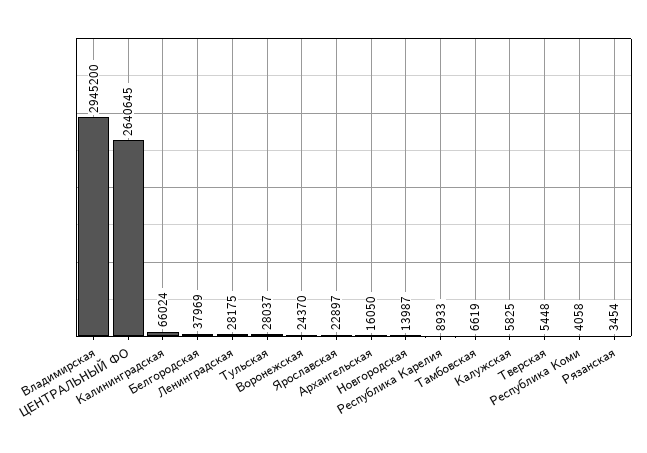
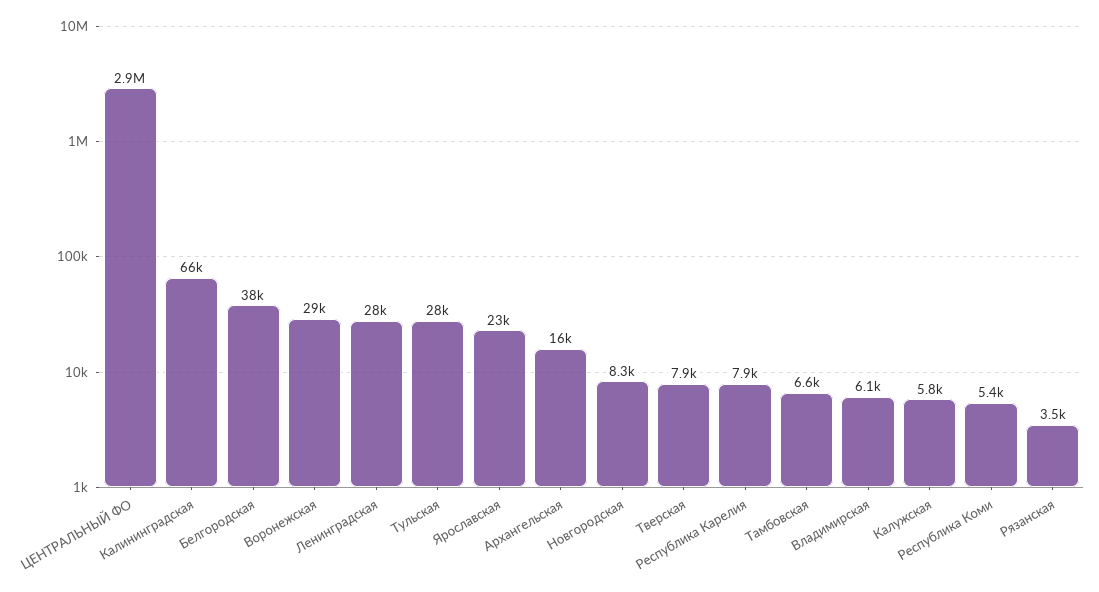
Владимирская: 2945200 -> 6100
ЦЕНТРАЛЬНЫЙ ФО: 2640645 -> 2900000
Воронежская: 24370 -> 29000
Новгородская: 13987 -> 8300
Республика Карелия: 8933 -> 7900
Тверская: 5448 -> 7900
Республика Коми: 4058 -> 5400

